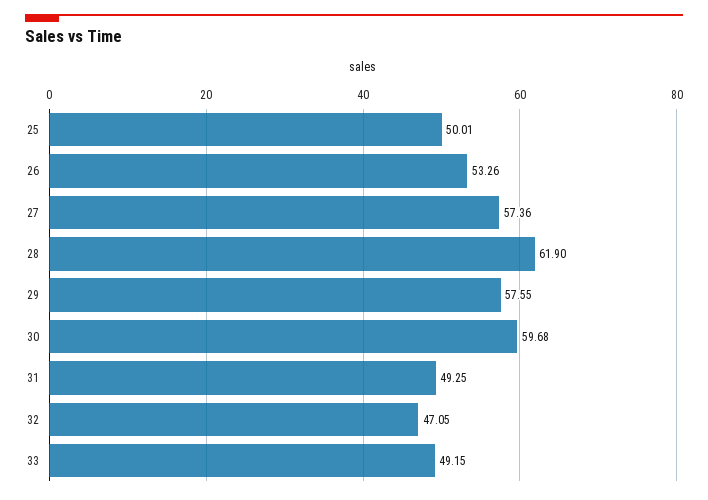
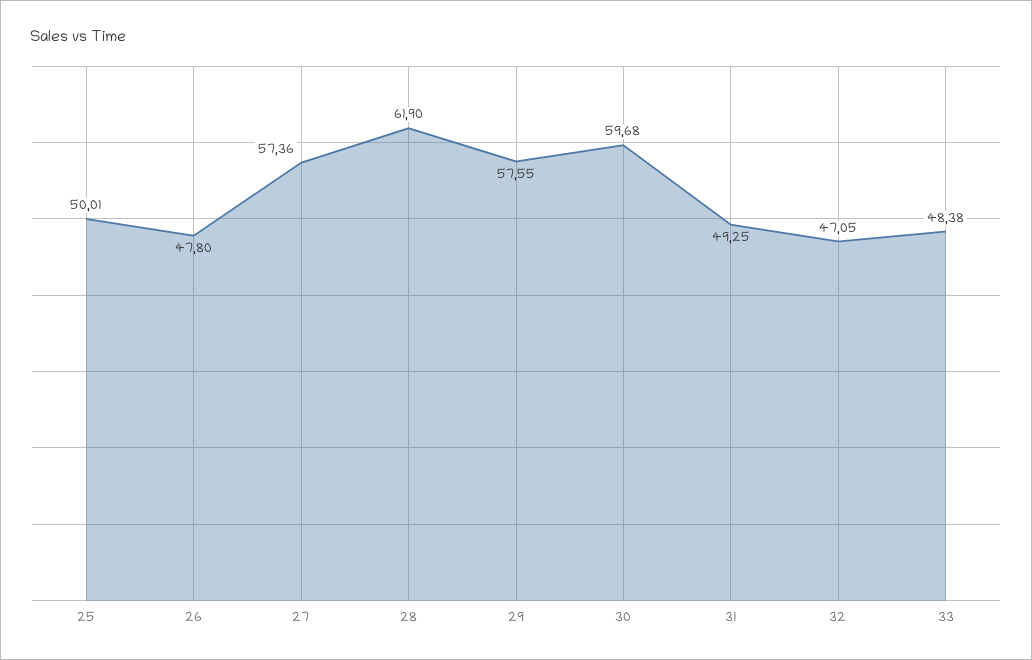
26: 53.26 -> 47.8
33: 49.15 -> 48.38

